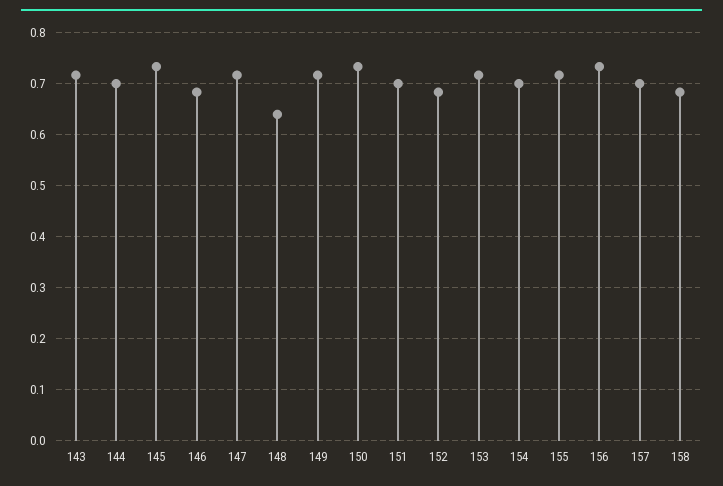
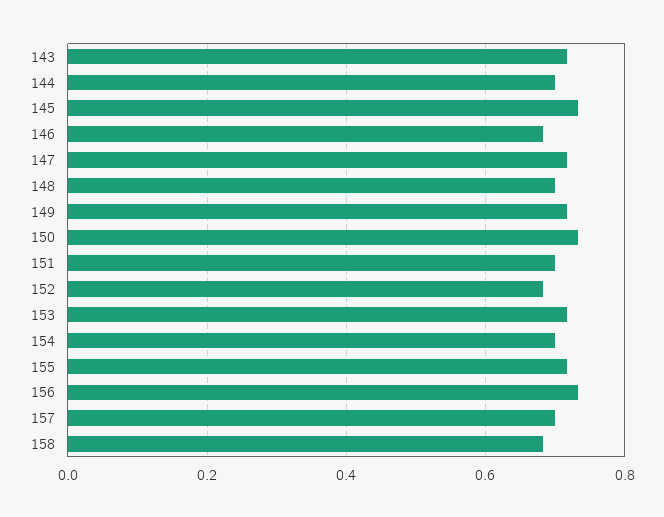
148: 0.64 -> 0.7

